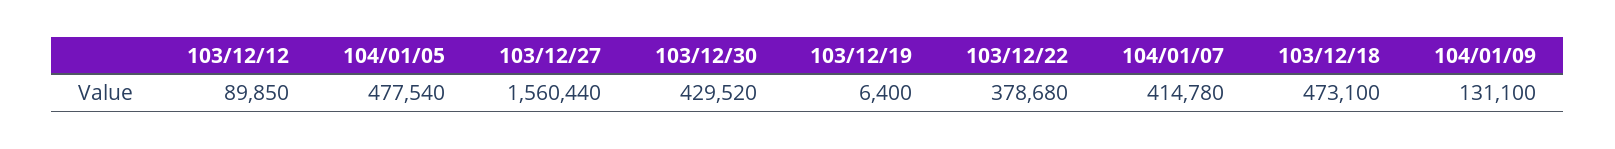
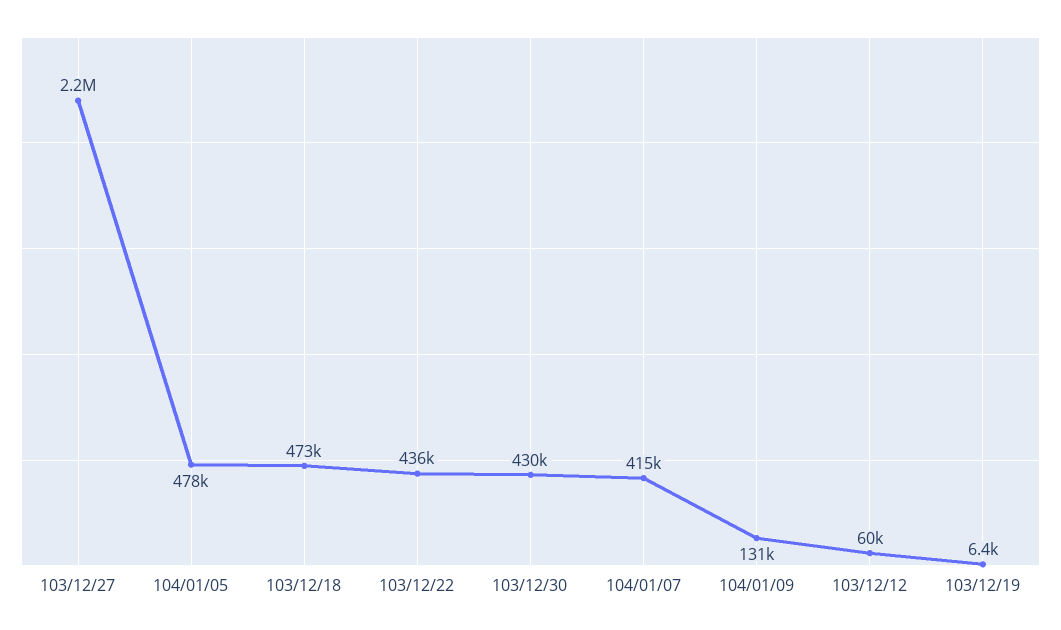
103/12/12: 89850 -> 60000
103/12/27: 1560440 -> 2200000
103/12/22: 378680 -> 436000

